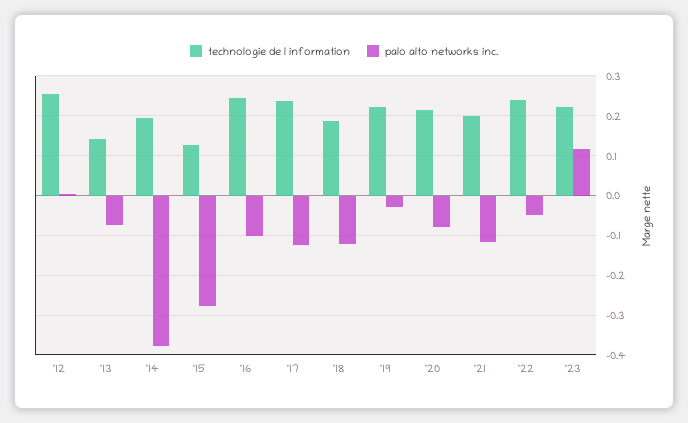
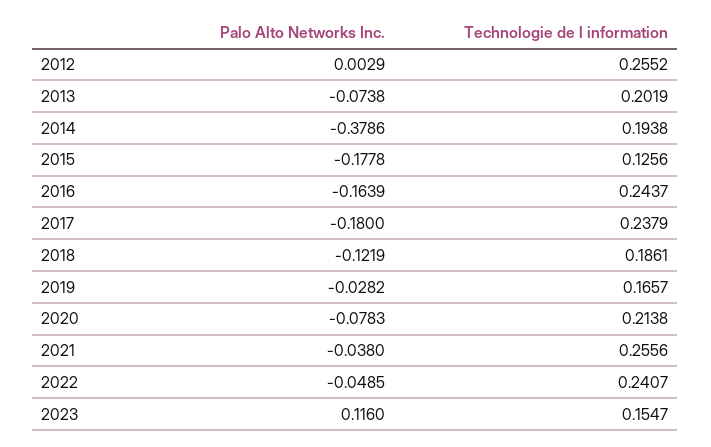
technologie de l information, '13: 0.14 -> 0.2019
palo alto networks inc., '15: -0.28 -> -0.1778
palo alto networks inc., '16: -0.1 -> -0.1639
palo alto networks inc., '17: -0.12 -> -0.18
technologie de l information, '19: 0.22 -> 0.1657
technologie de l information, '21: 0.2 -> 0.2556
palo alto networks inc., '21: -0.12 -> -0.038
technologie de l information, '23: 0.22 -> 0.1547

